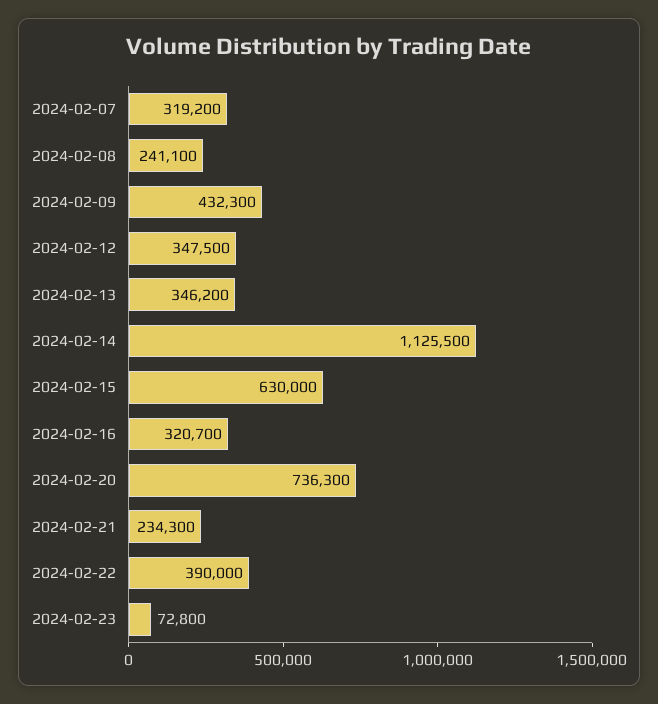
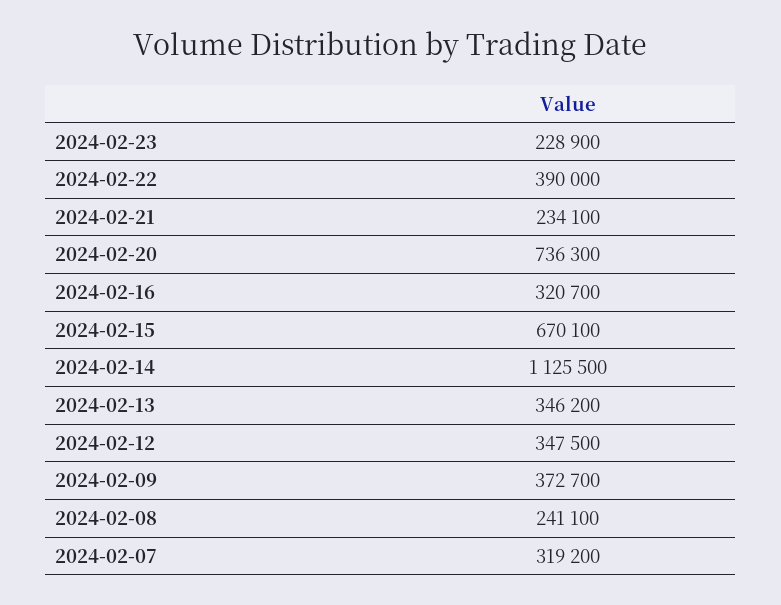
2024-02-09: 432300 -> 372700
2024-02-15: 630000 -> 670100
2024-02-21: 234300 -> 234100
2024-02-23: 72800 -> 228900

